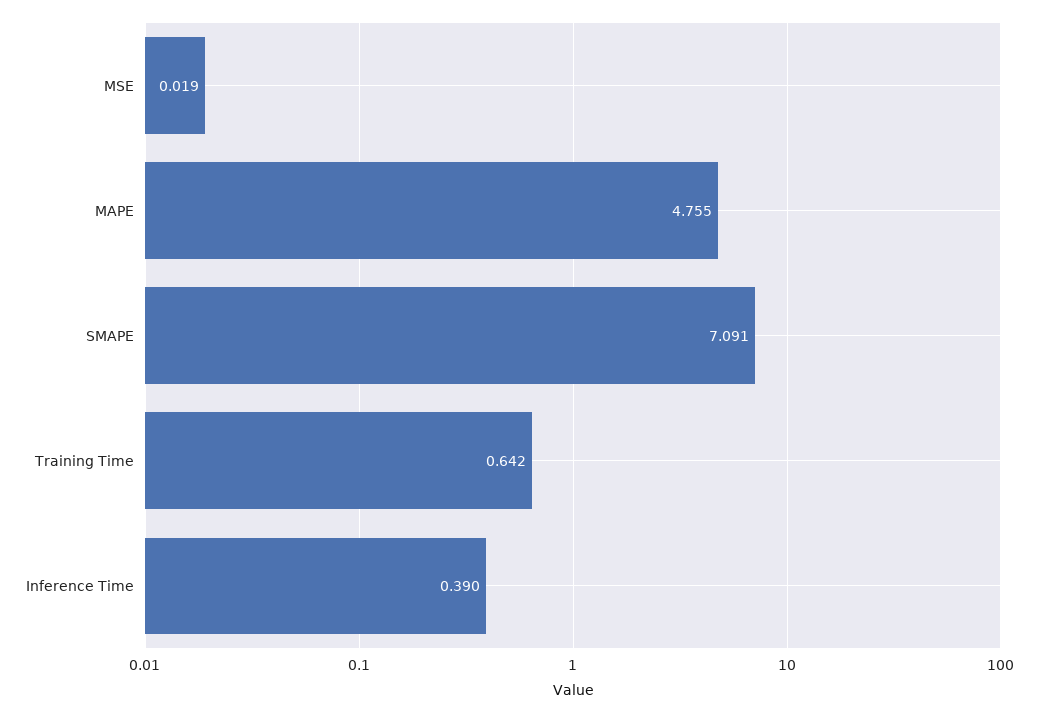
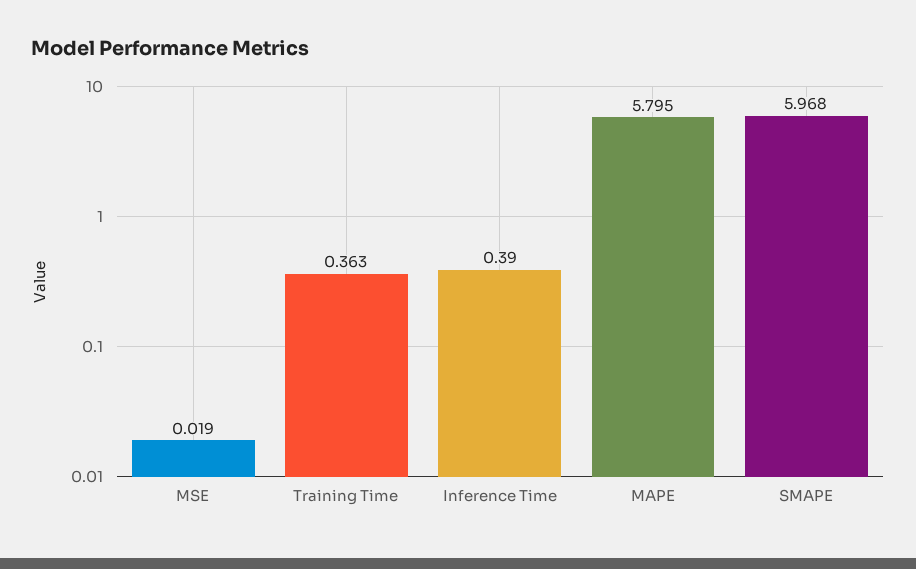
MAPE: 4.755 -> 5.795
SMAPE: 7.091 -> 5.968
Training Time: 0.642 -> 0.363

